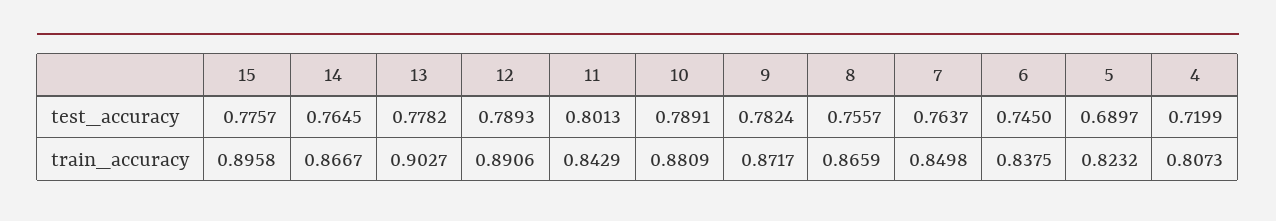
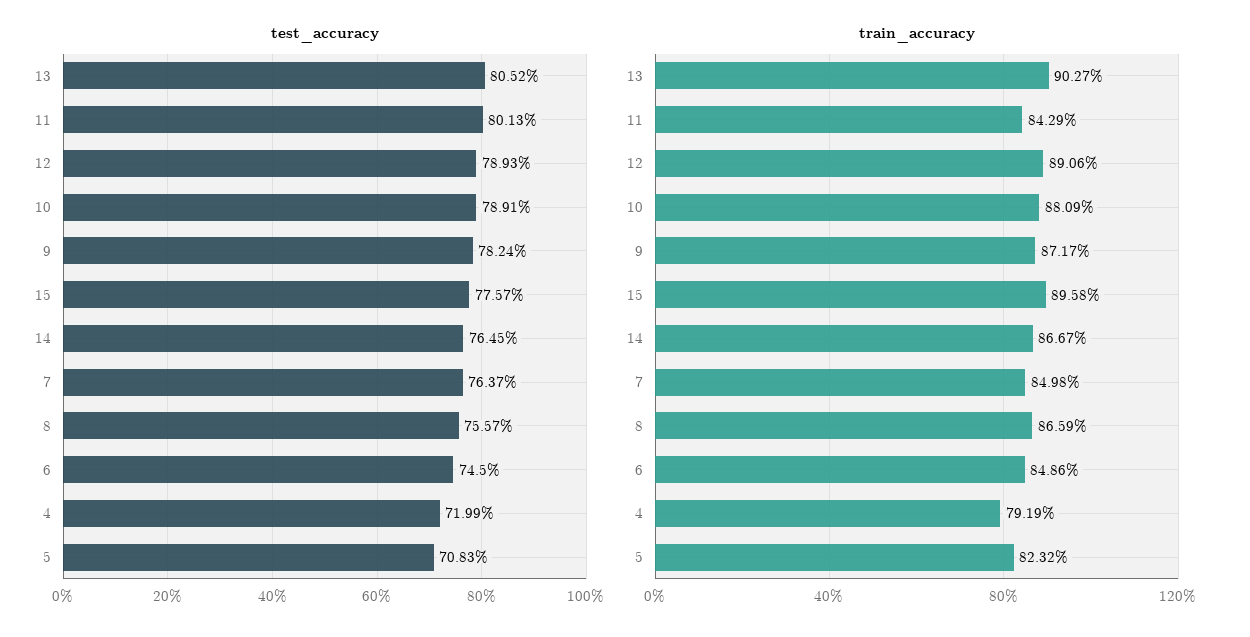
test_accuracy, 13: 0.7782 -> 0.8052
test_accuracy, 5: 0.6897 -> 0.7083
train_accuracy, 6: 0.8375 -> 0.8486
train_accuracy, 4: 0.8073 -> 0.7919

